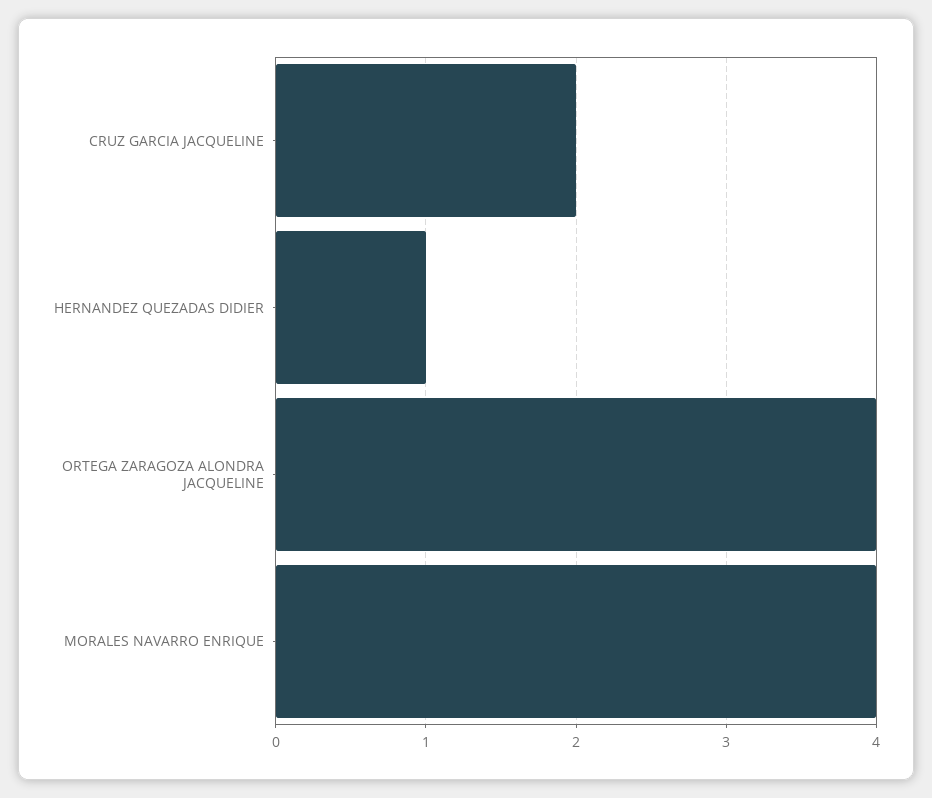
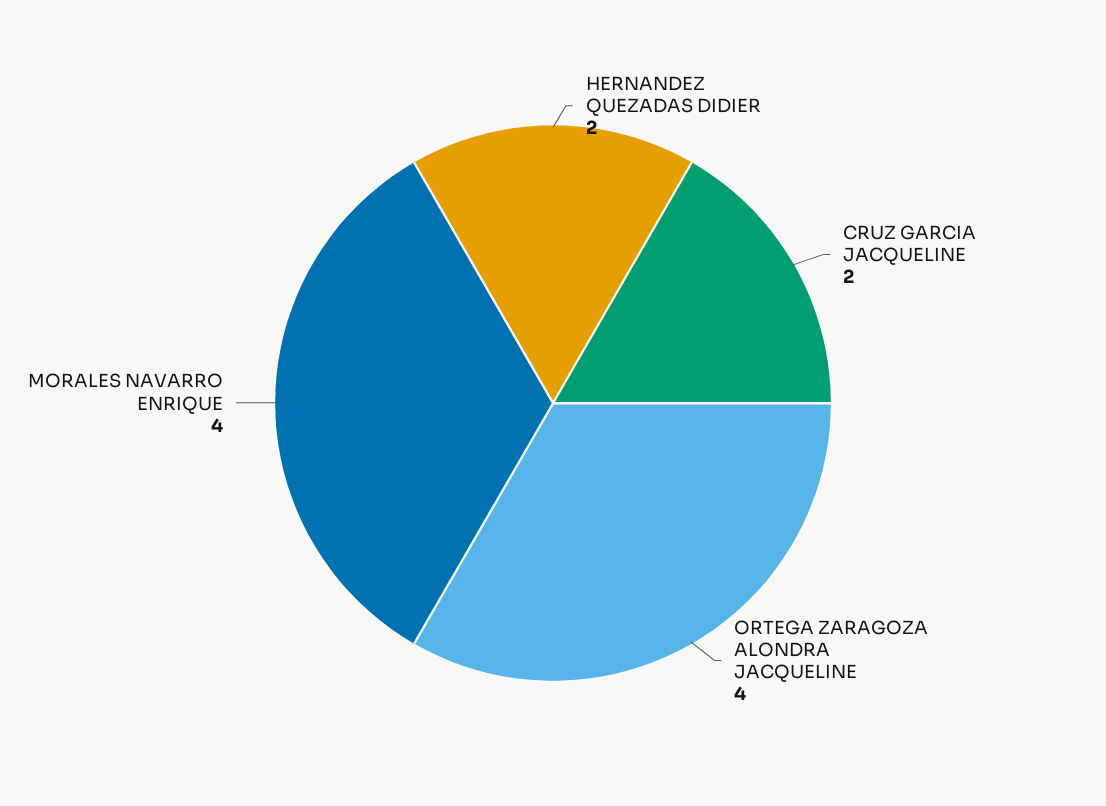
HERNANDEZ QUEZADAS DIDIER: 1 -> 2

